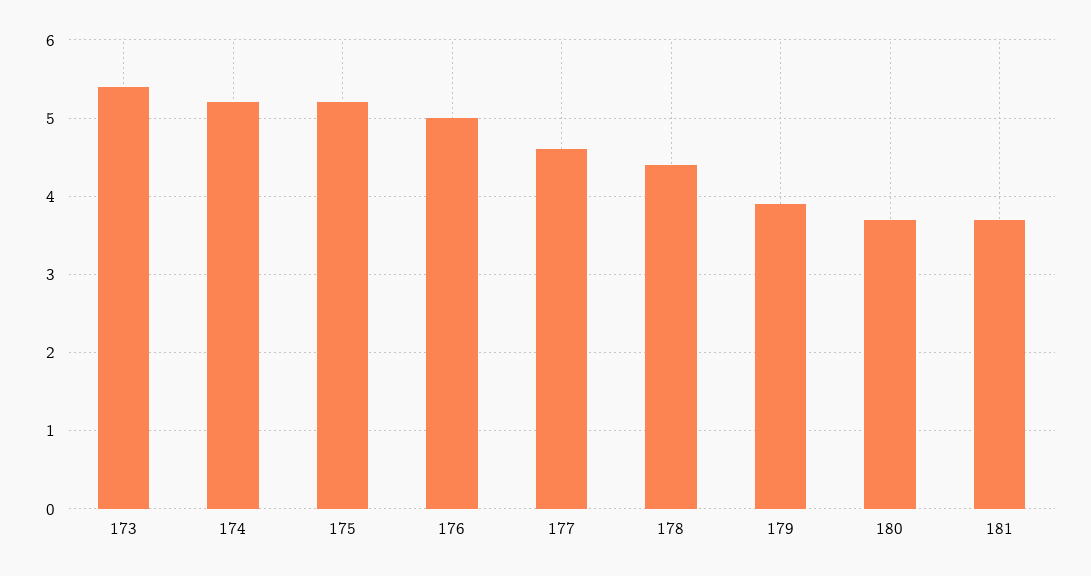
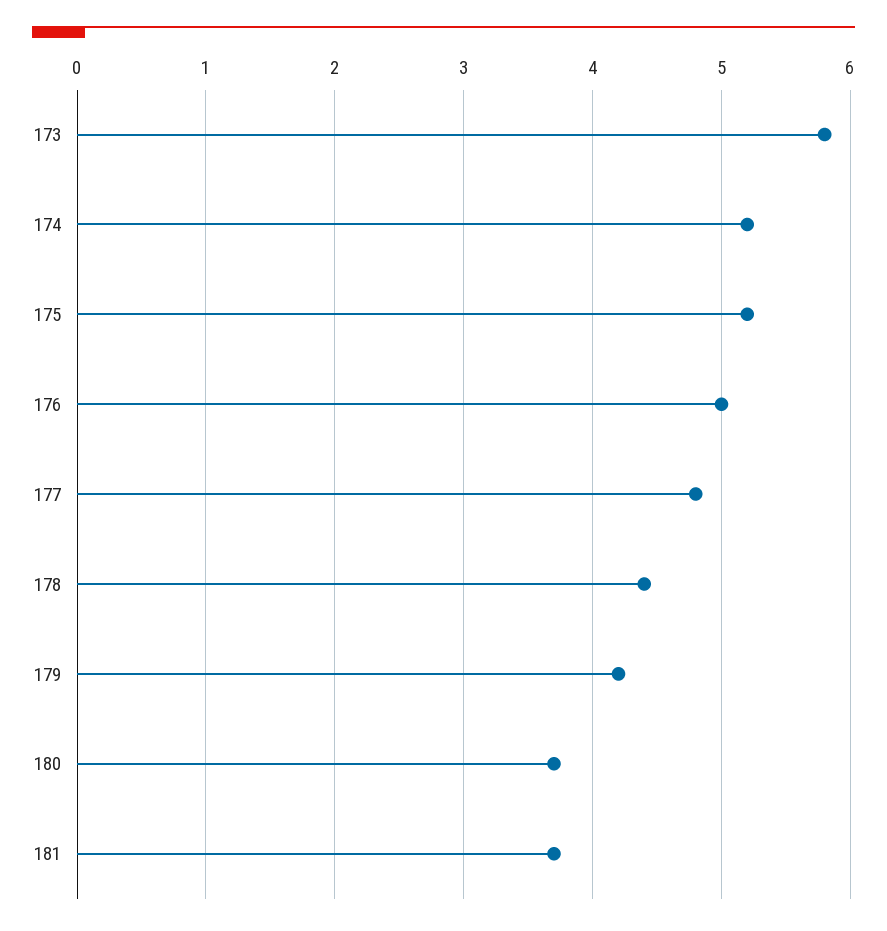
173: 5.4 -> 5.8
177: 4.6 -> 4.8
179: 3.9 -> 4.2

